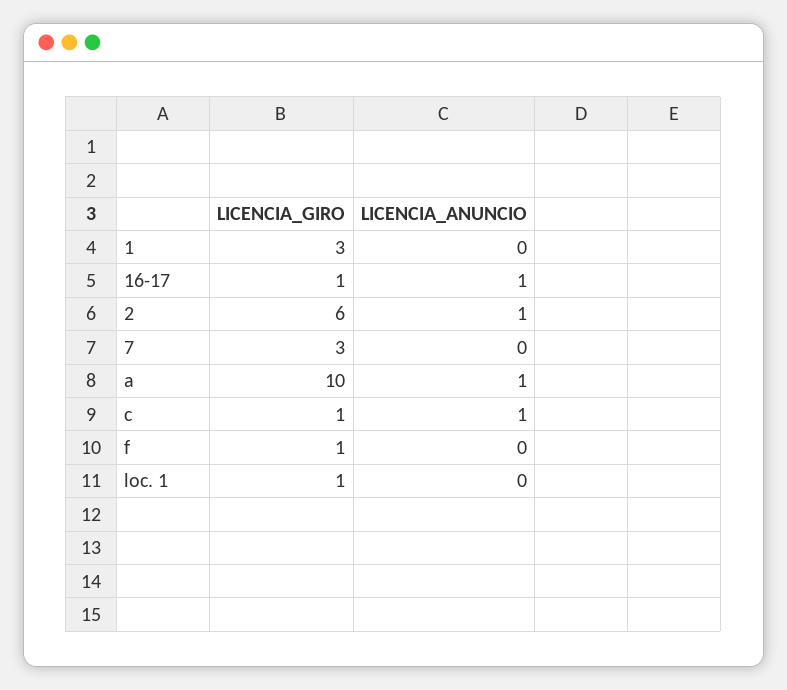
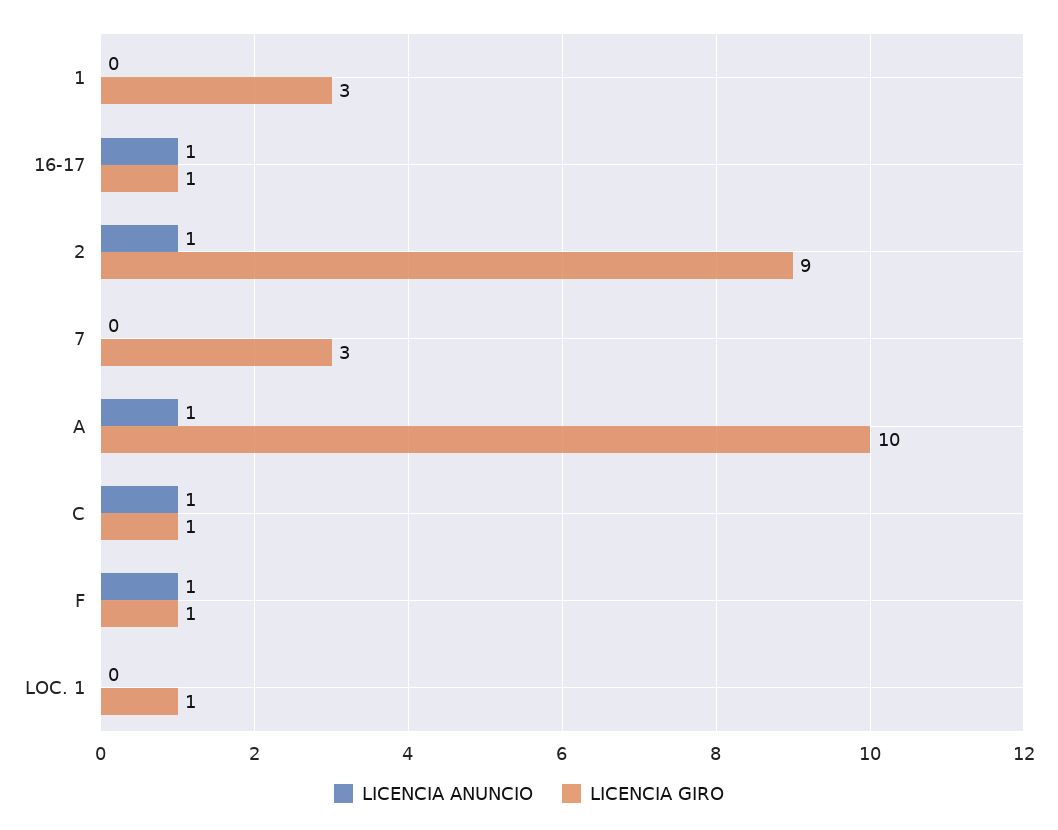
LICENCIA_GIRO, 2: 6 -> 9
LICENCIA_ANUNCIO, f: 0 -> 1

